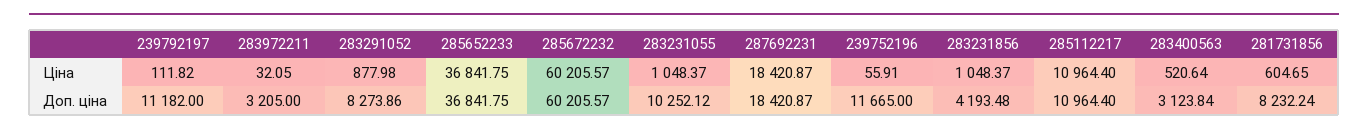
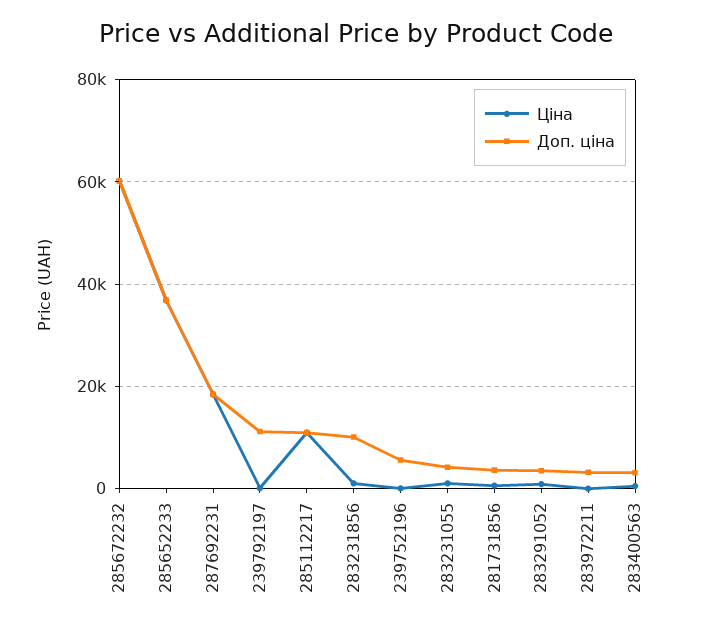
Доп. ціна, 283291052: 8273.86 -> 4000
Доп. ціна, 283231055: 10252.12 -> 4000
Доп. ціна, 239752196: 11665 -> 6000
Доп. ціна, 283231856: 4193.48 -> 10000
Доп. ціна, 281731856: 8232.24 -> 4000

